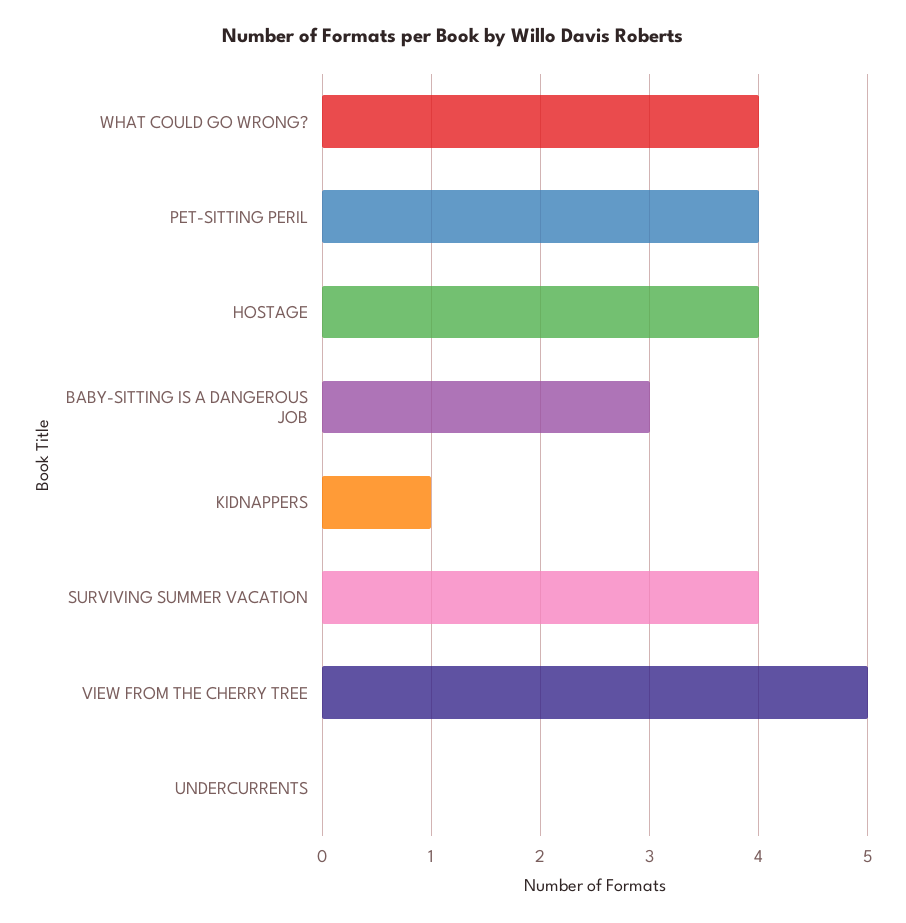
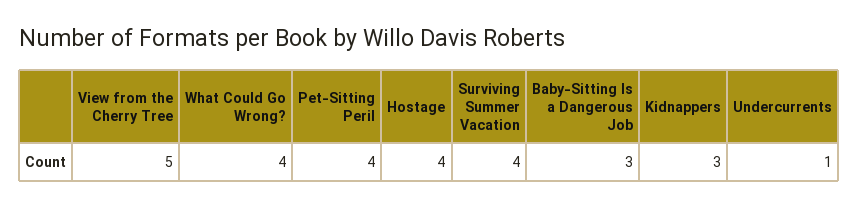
KIDNAPPERS: 1 -> 3
UNDERCURRENTS: 0 -> 1

